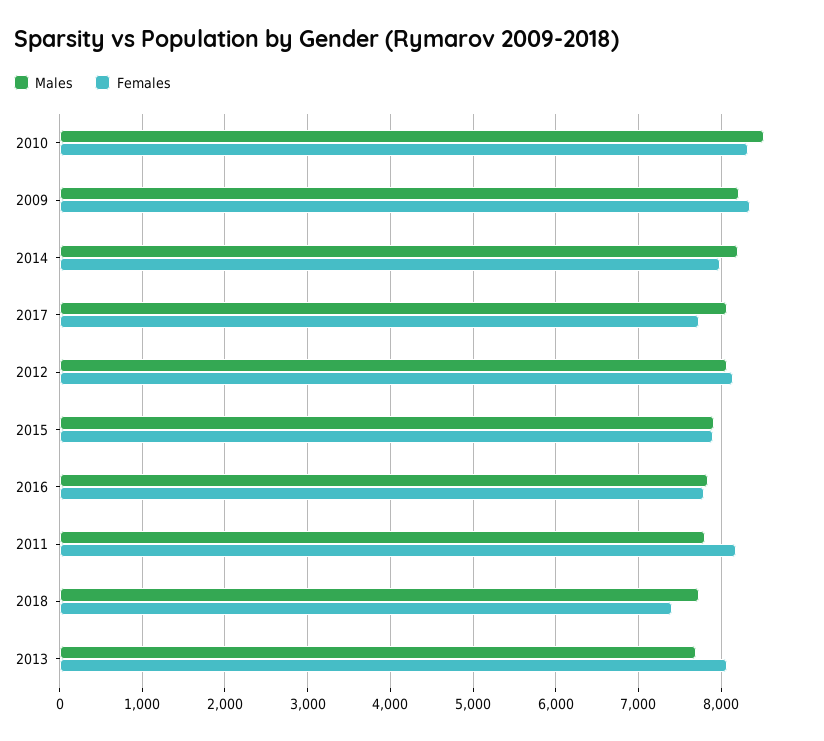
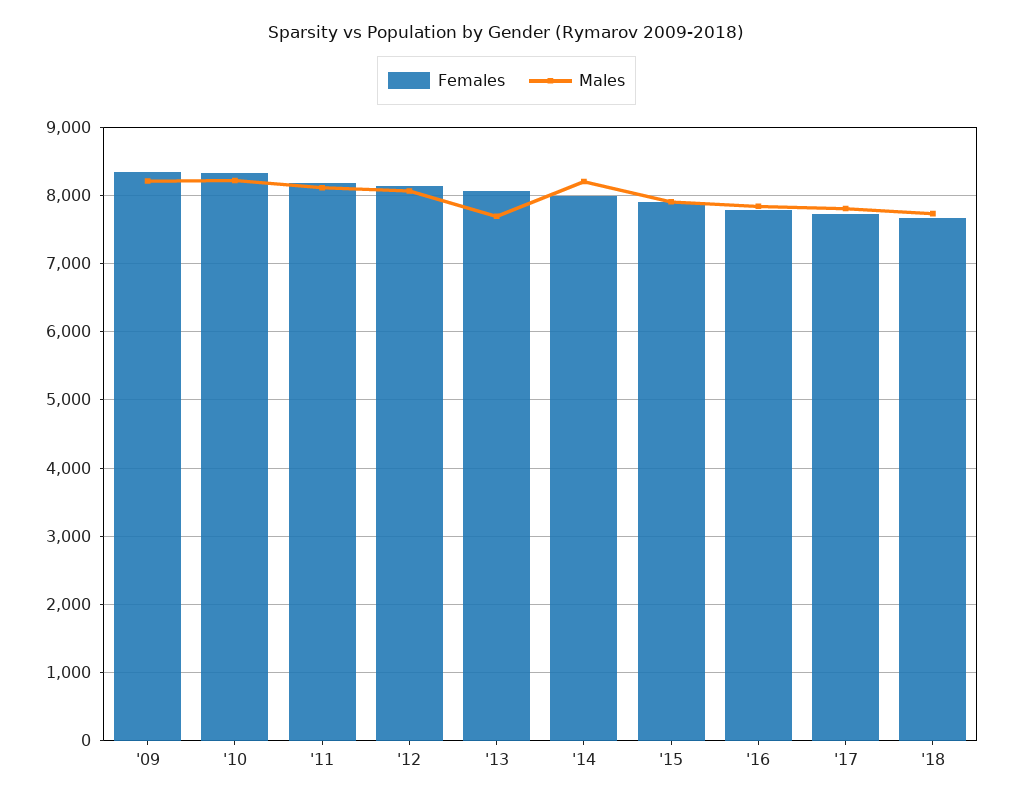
Males, 2010: 8500 -> 8200
Males, 2017: 8100 -> 7800
Males, 2011: 7800 -> 8100
Females, 2018: 7400 -> 7700

